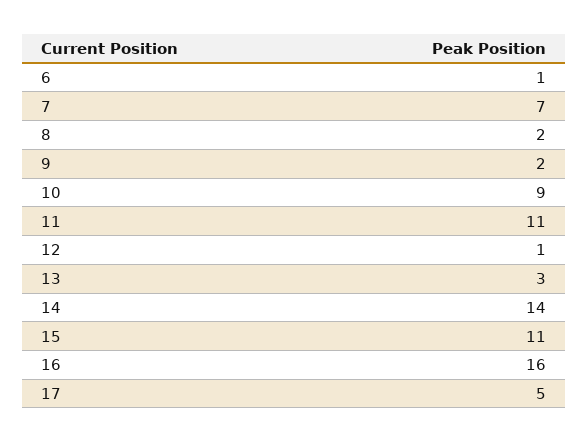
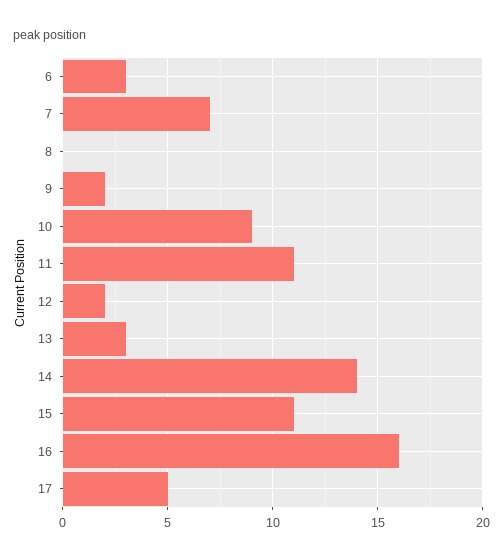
6: 1 -> 3
8: 2 -> 0
12: 1 -> 2

